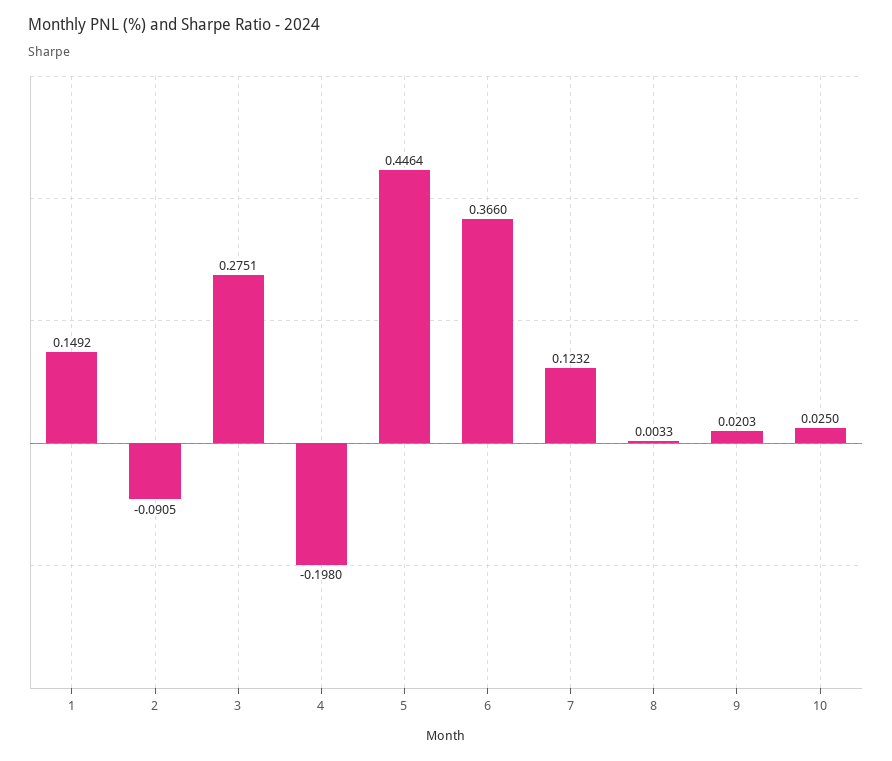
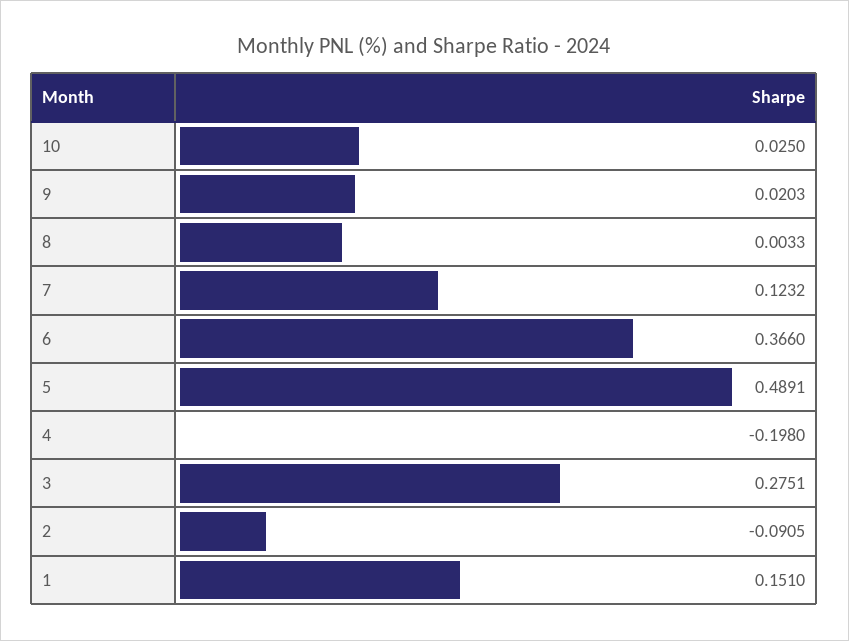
1: 0.1492 -> 0.151
5: 0.4464 -> 0.4891

